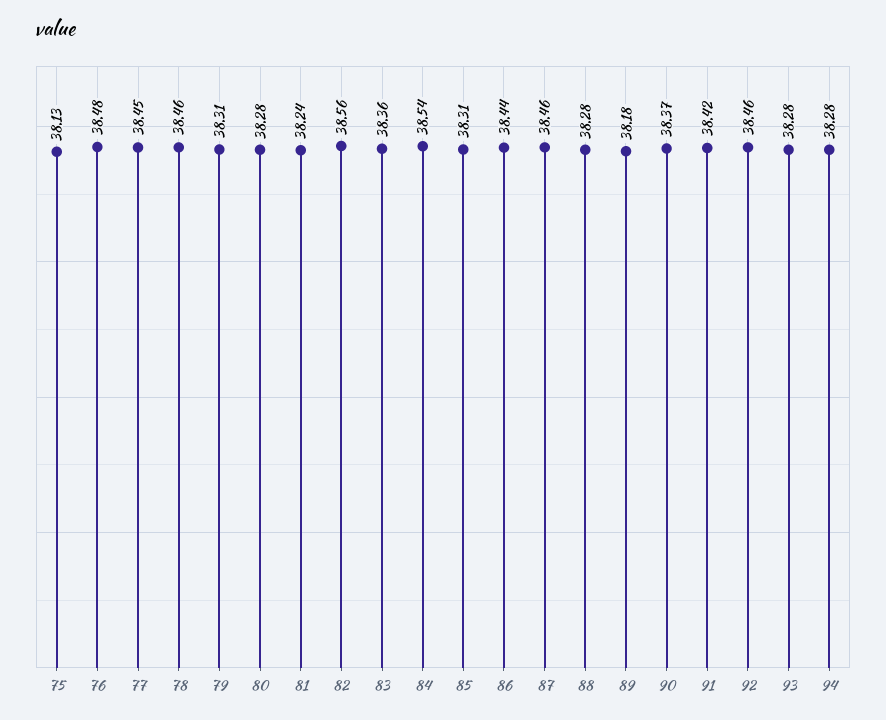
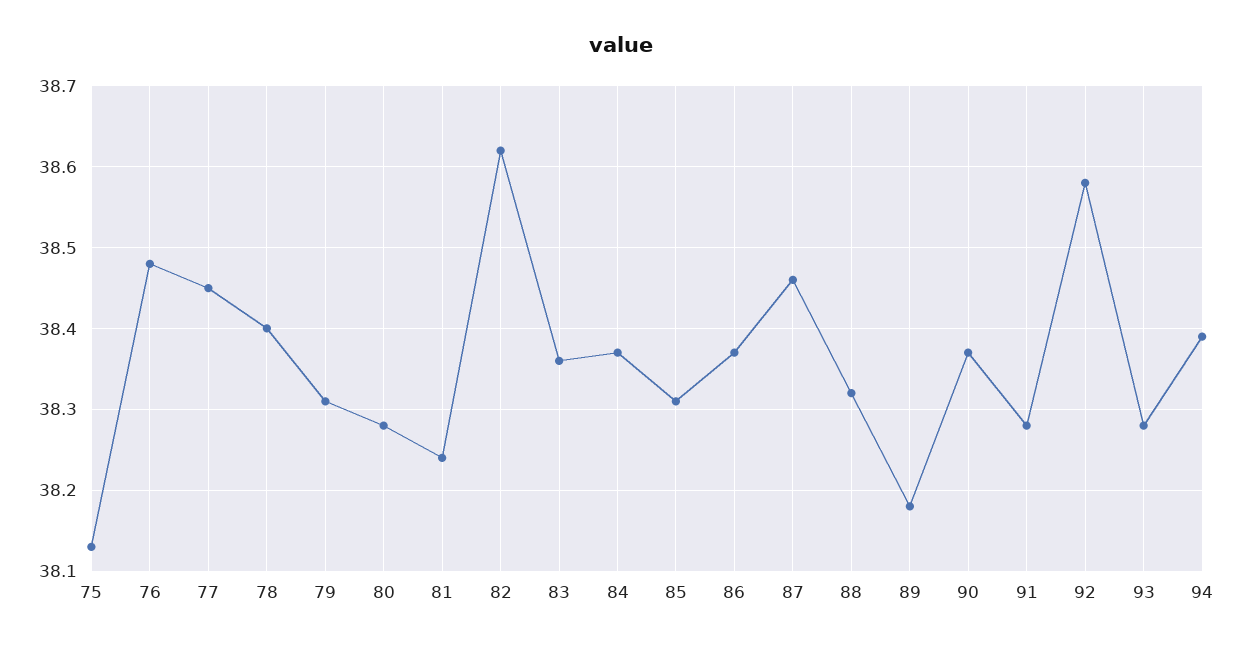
78: 38.46 -> 38.4
82: 38.56 -> 38.62
84: 38.54 -> 38.37
86: 38.44 -> 38.37
88: 38.28 -> 38.32
91: 38.42 -> 38.28
92: 38.46 -> 38.58
94: 38.28 -> 38.39

